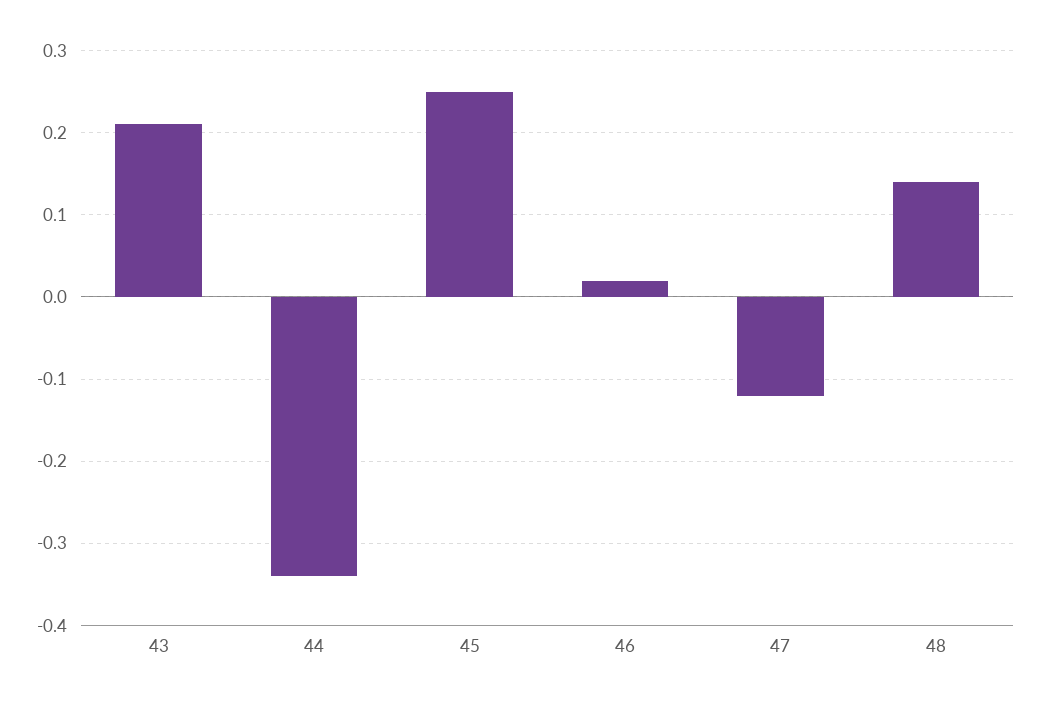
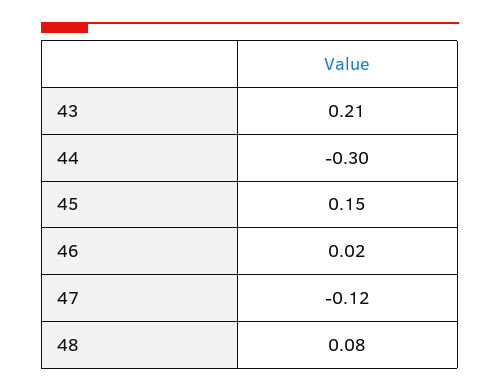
44: -0.34 -> -0.3
45: 0.25 -> 0.15
48: 0.14 -> 0.08

